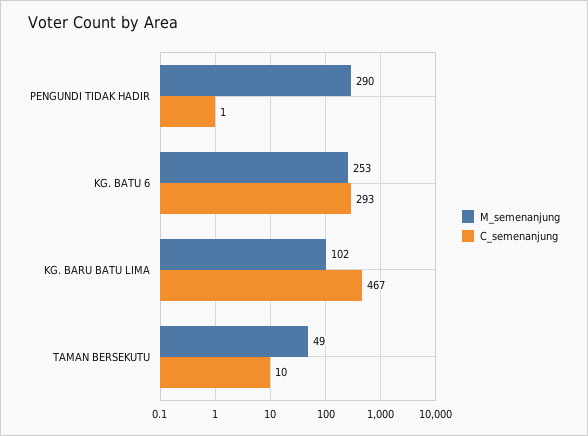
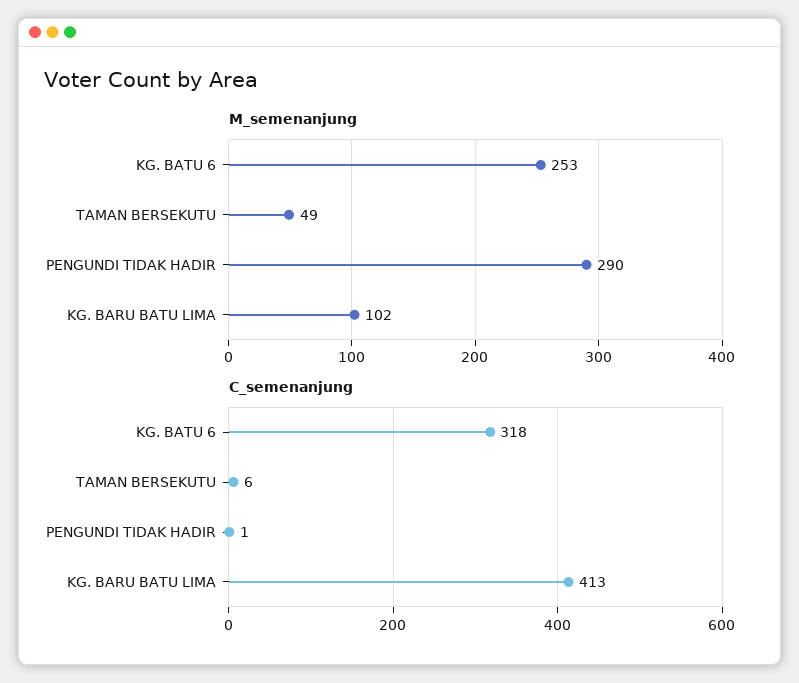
C_semenanjung, KG. BATU 6: 293 -> 318
C_semenanjung, KG. BARU BATU LIMA: 467 -> 413
C_semenanjung, TAMAN BERSEKUTU: 10 -> 6

